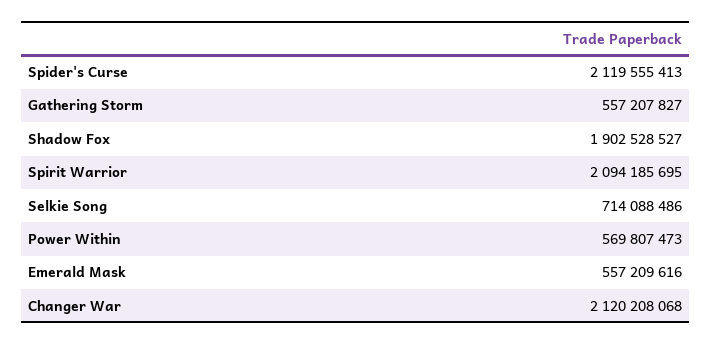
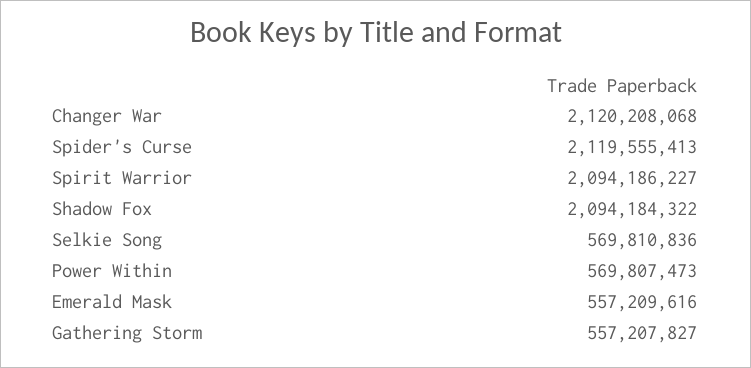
Shadow Fox: 1902528527 -> 2094184322
Spirit Warrior: 2094185695 -> 2094186227
Selkie Song: 714088486 -> 569810836

